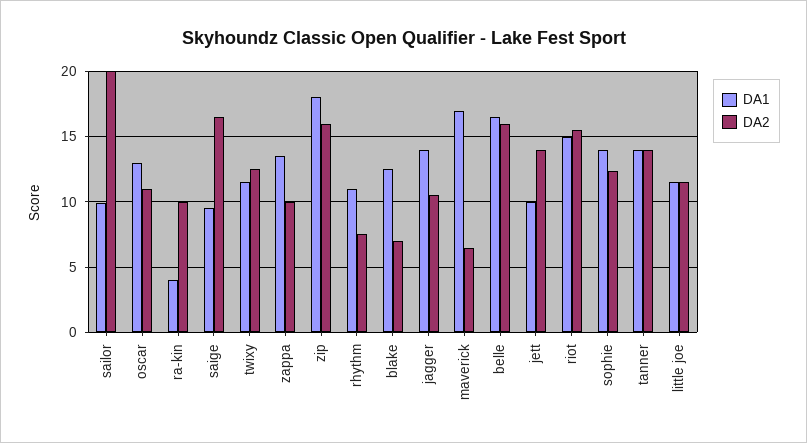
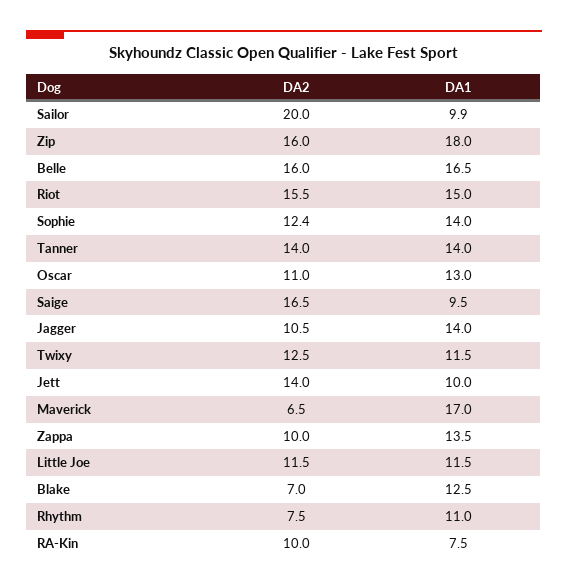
DA1, ra-kin: 4 -> 7.5

